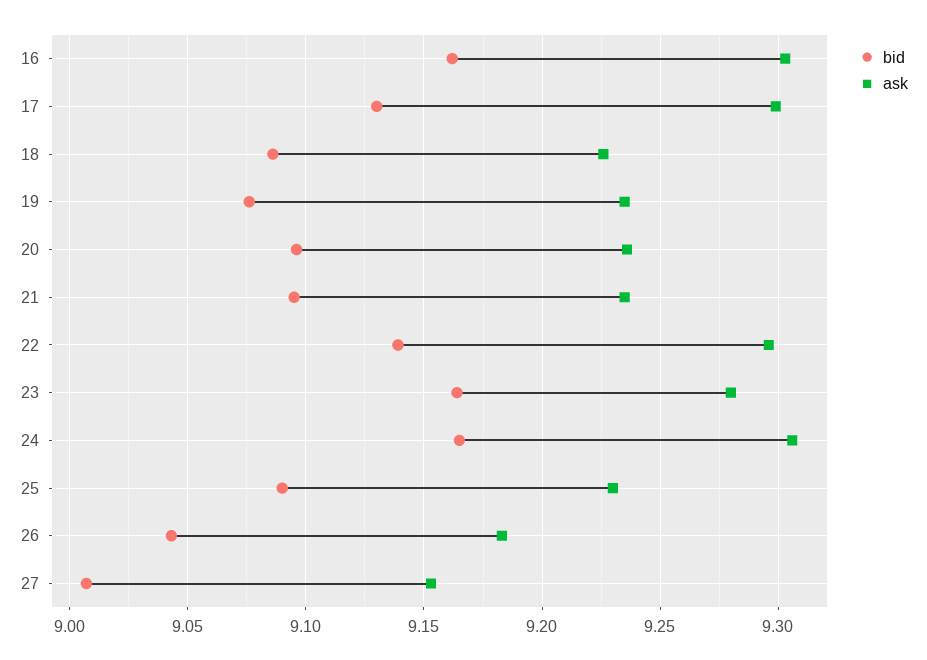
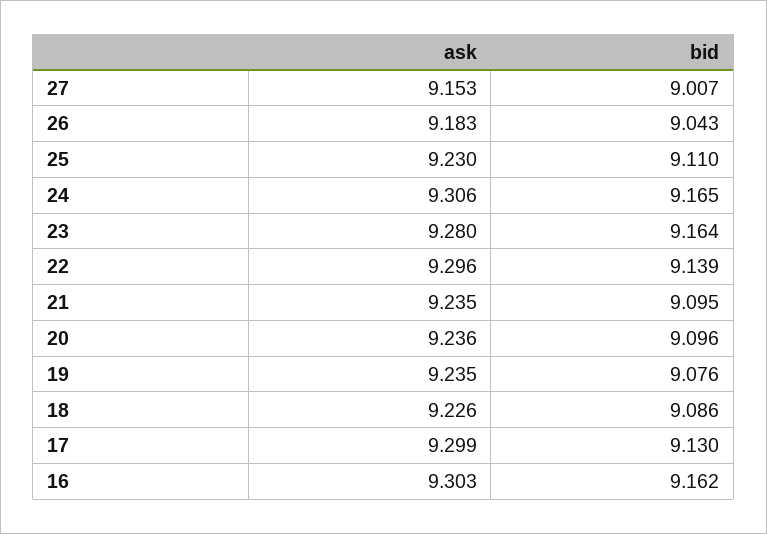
bid, 25: 9.09 -> 9.11

